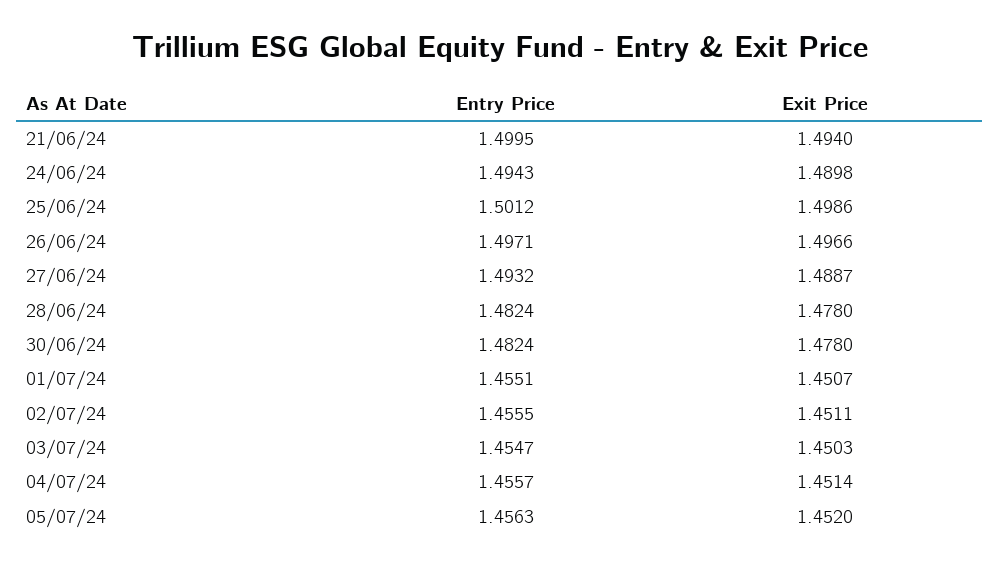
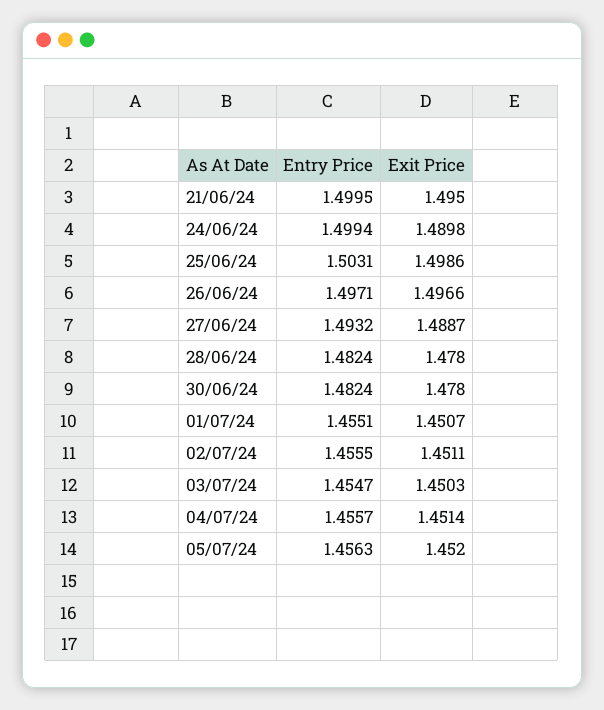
Exit Price, 21/06/24: 1.494 -> 1.495
Entry Price, 24/06/24: 1.4943 -> 1.4994
Entry Price, 25/06/24: 1.5012 -> 1.5031

